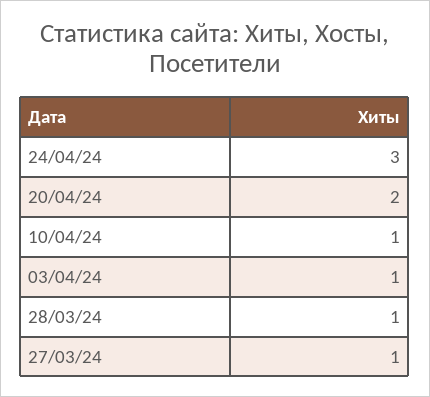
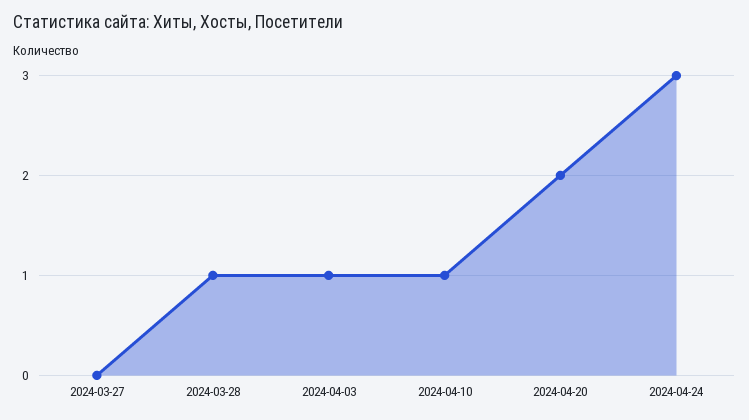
27/03/24: 1 -> 0

